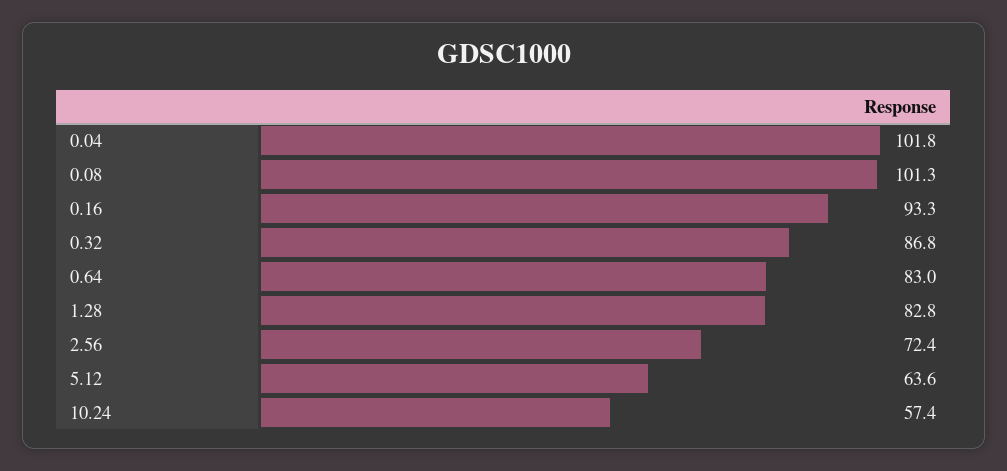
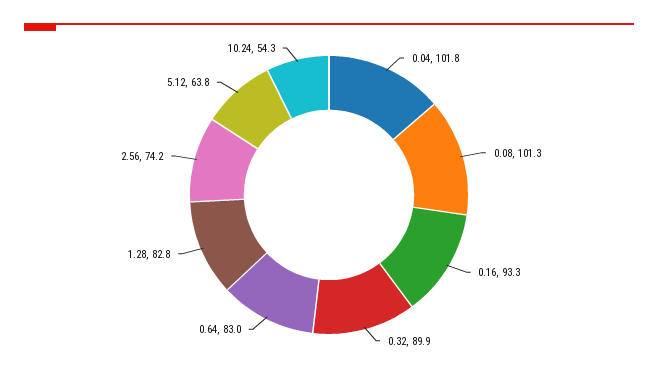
0.32: 86.8 -> 89.9
2.56: 72.4 -> 74.2
5.12: 63.6 -> 63.8
10.24: 57.4 -> 54.3

